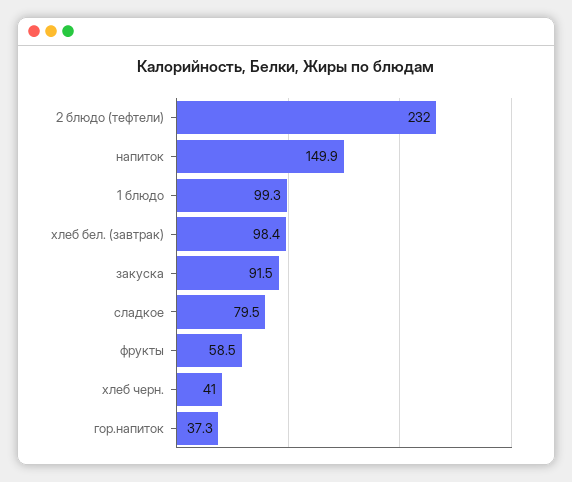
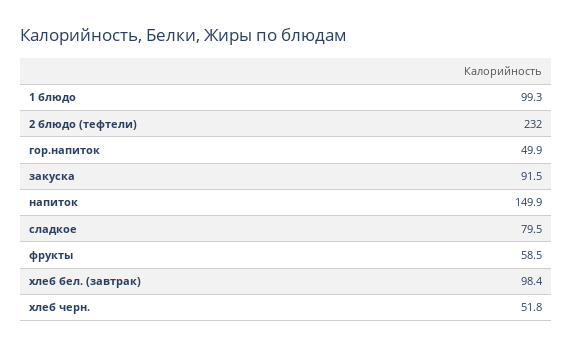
хлеб черн.: 41 -> 51.8
гор.напиток: 37.3 -> 49.9

